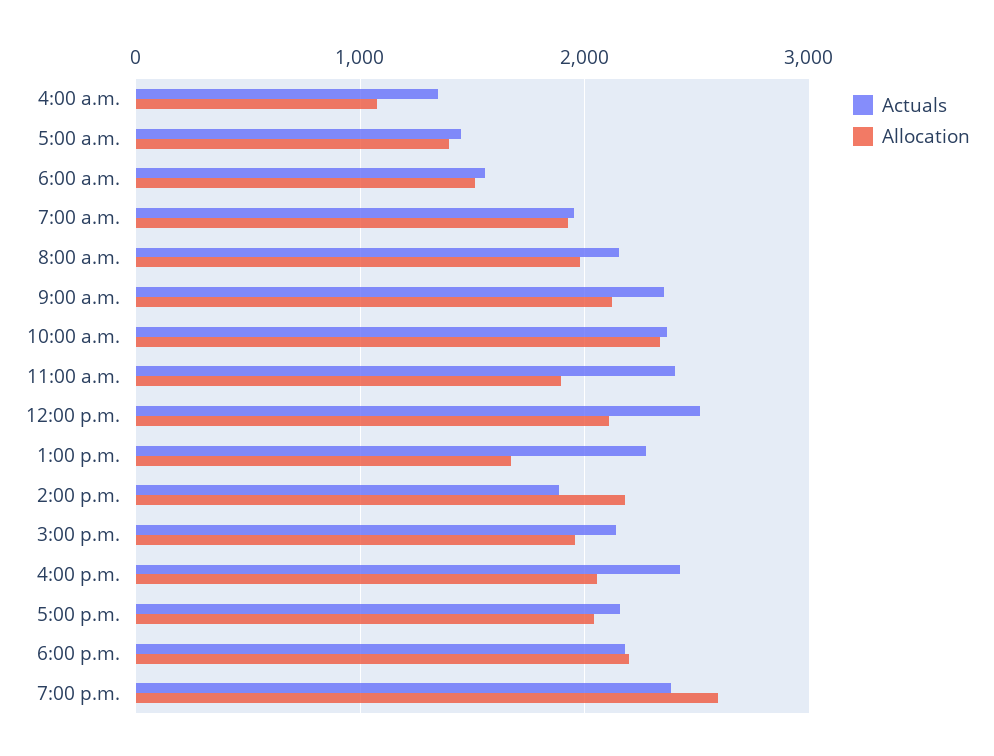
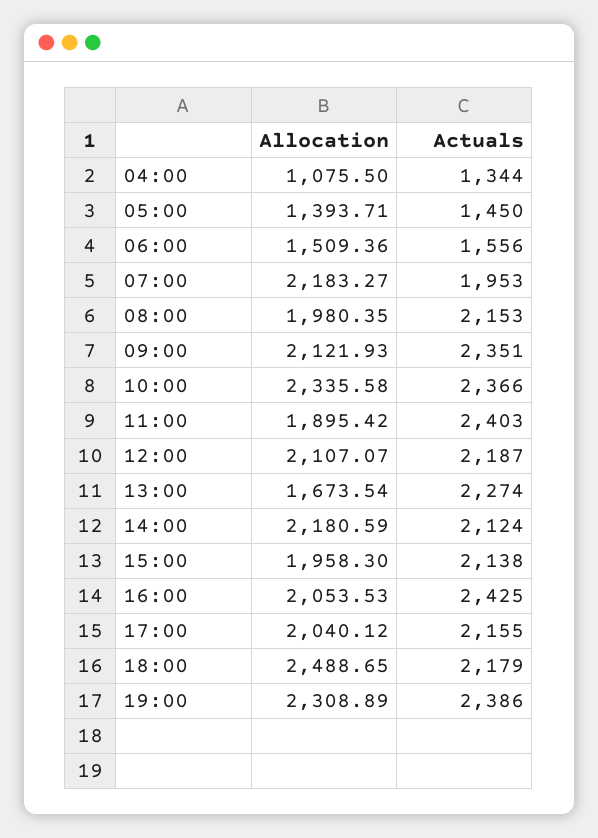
Allocation, 7:00 a.m.: 1900 -> 2183.27
Actuals, 12:00 p.m.: 2500 -> 2187
Actuals, 2:00 p.m.: 1900 -> 2124
Allocation, 6:00 p.m.: 2200 -> 2488.65
Allocation, 7:00 p.m.: 2600 -> 2308.89

